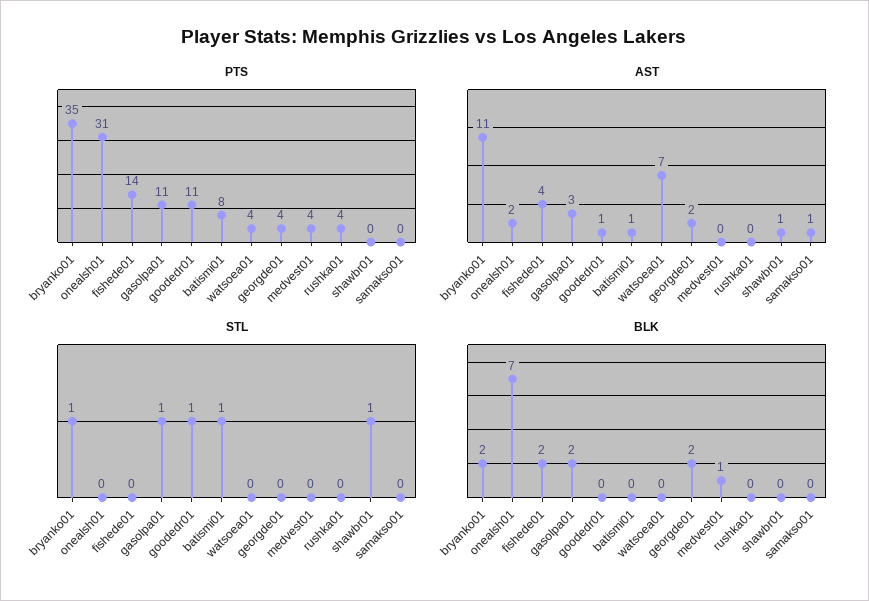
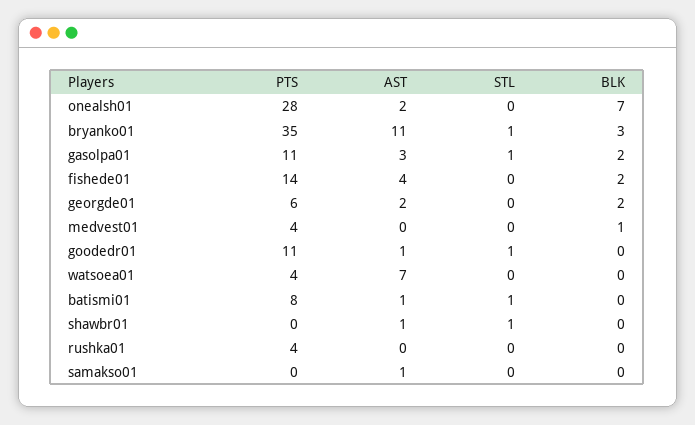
PTS, onealsh01: 31 -> 28
PTS, georgde01: 4 -> 6
BLK, bryanko01: 2 -> 3

